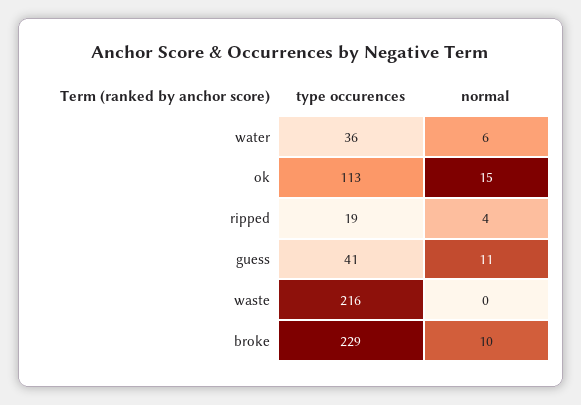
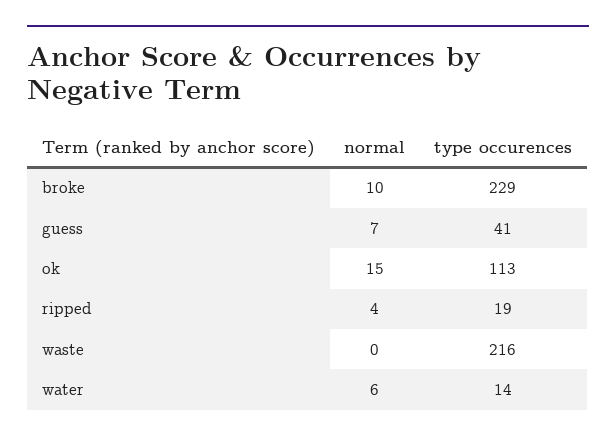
type occurences, water: 36 -> 14
normal, guess: 11 -> 7

